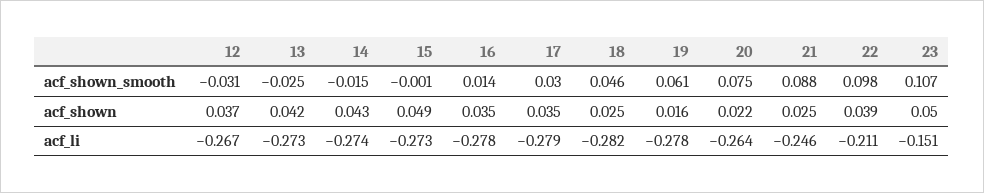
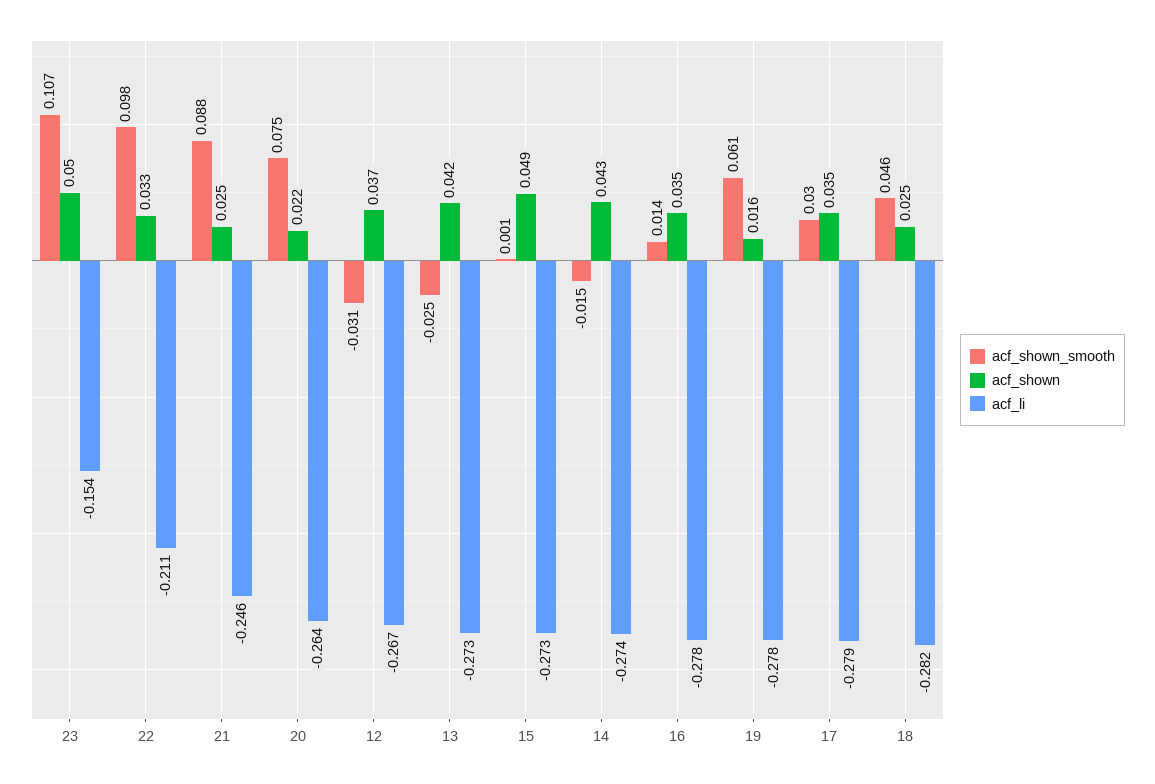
acf_shown_smooth, 15: -0.001 -> 0.001
acf_shown, 22: 0.039 -> 0.033
acf_li, 23: -0.151 -> -0.154

